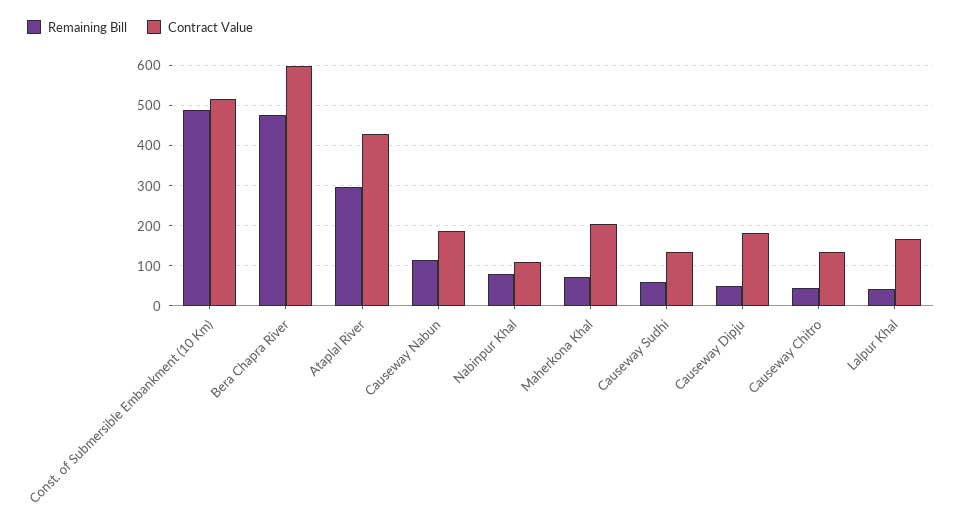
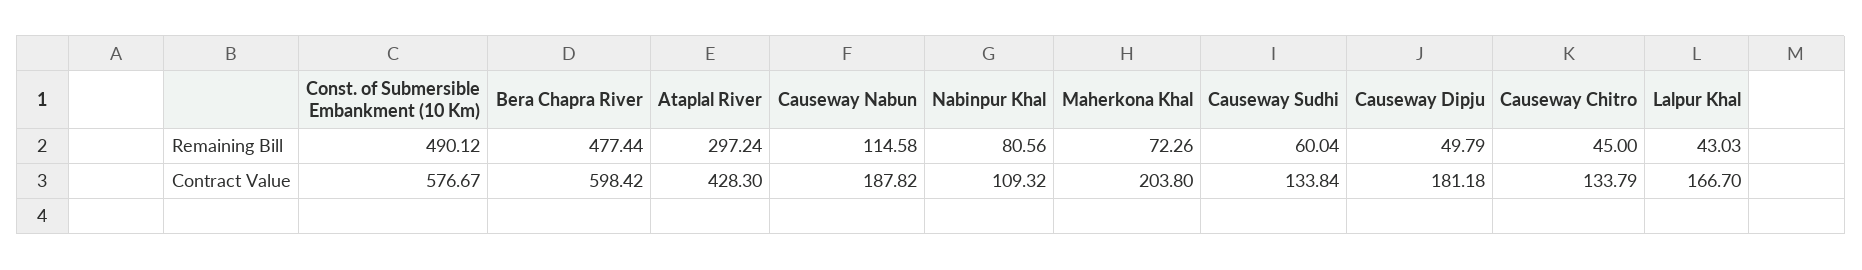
Contract Value, Const. of Submersible Embankment (10 Km): 520 -> 576.67

